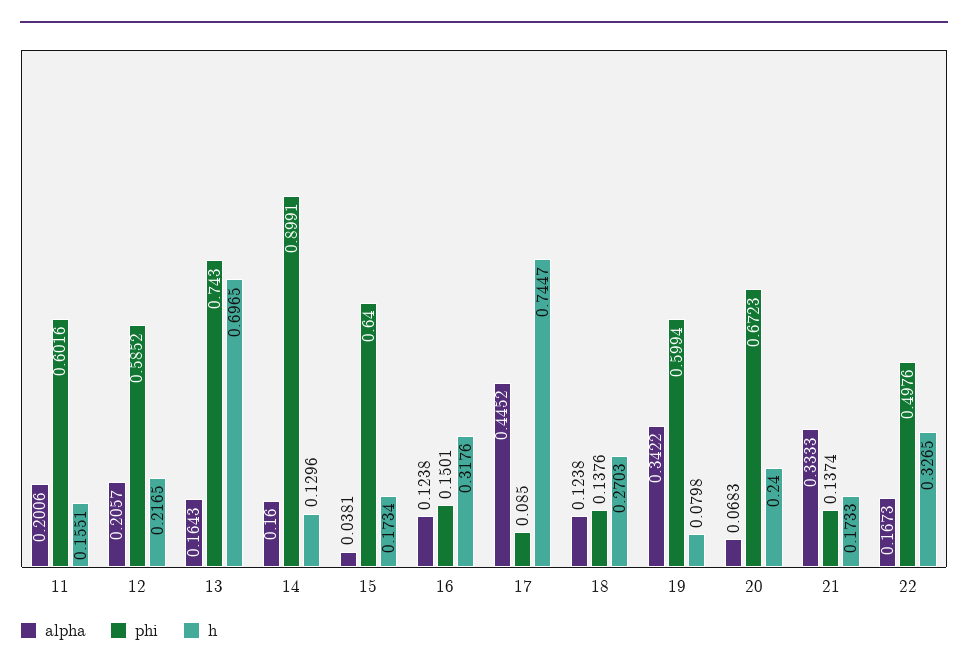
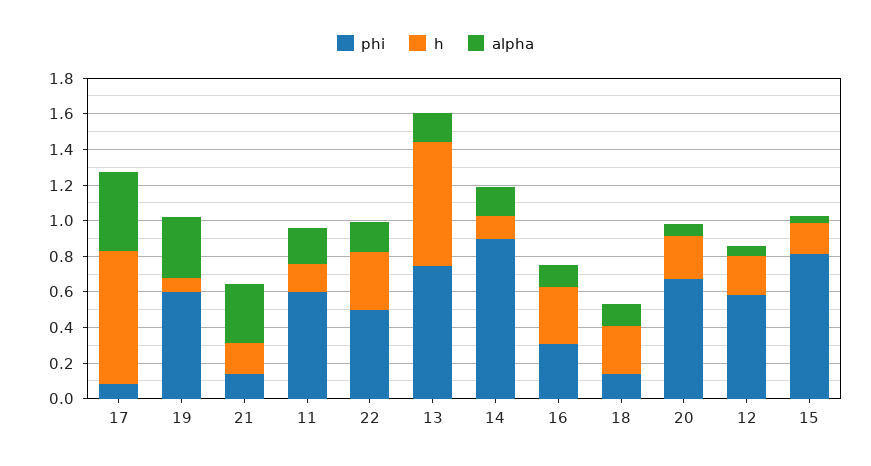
alpha, 12: 0.2057 -> 0.05
phi, 15: 0.64 -> 0.8
phi, 16: 0.1501 -> 0.3

